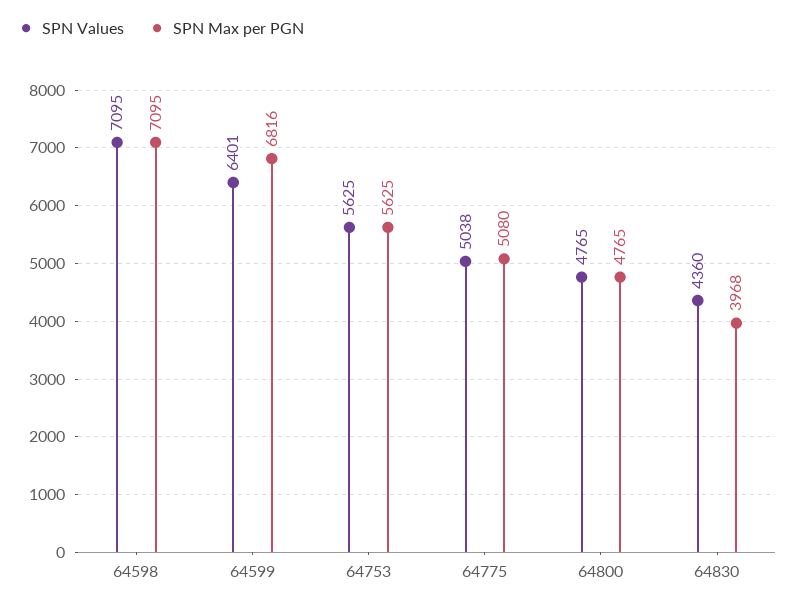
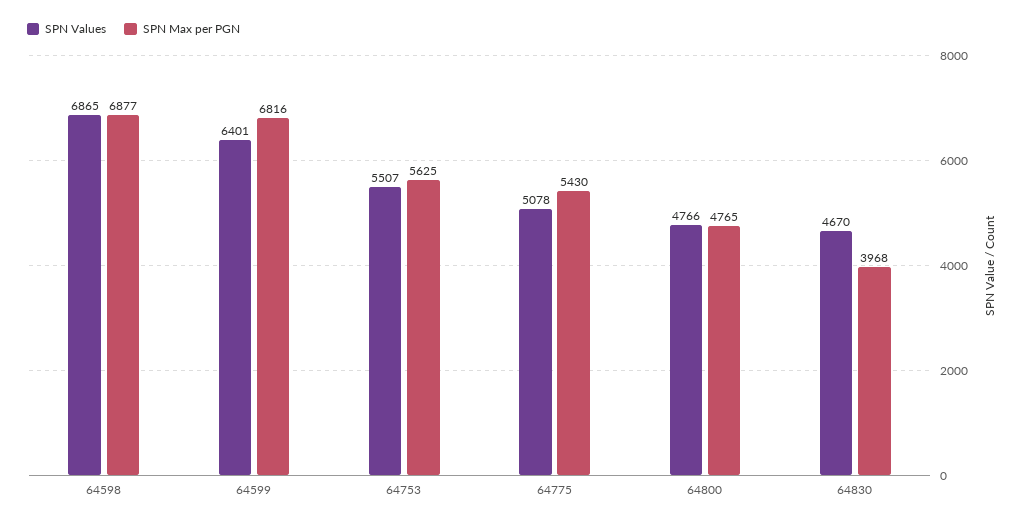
SPN Values, 64598: 7095 -> 6865
SPN Max per PGN, 64598: 7095 -> 6877
SPN Values, 64753: 5625 -> 5507
SPN Values, 64775: 5038 -> 5078
SPN Max per PGN, 64775: 5080 -> 5430
SPN Values, 64800: 4765 -> 4766
SPN Values, 64830: 4360 -> 4670

